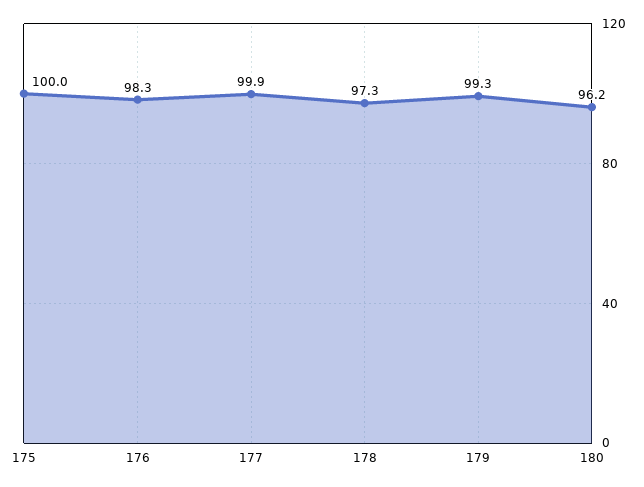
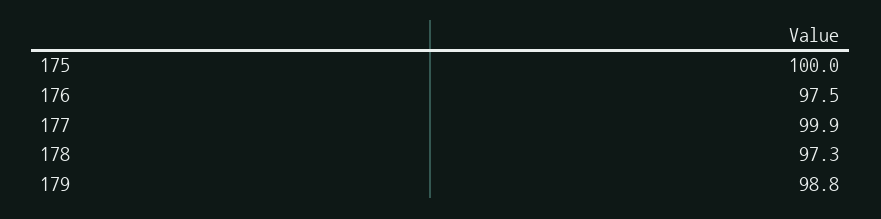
176: 98.3 -> 97.5
179: 99.3 -> 98.8
180: 96.2 -> none

